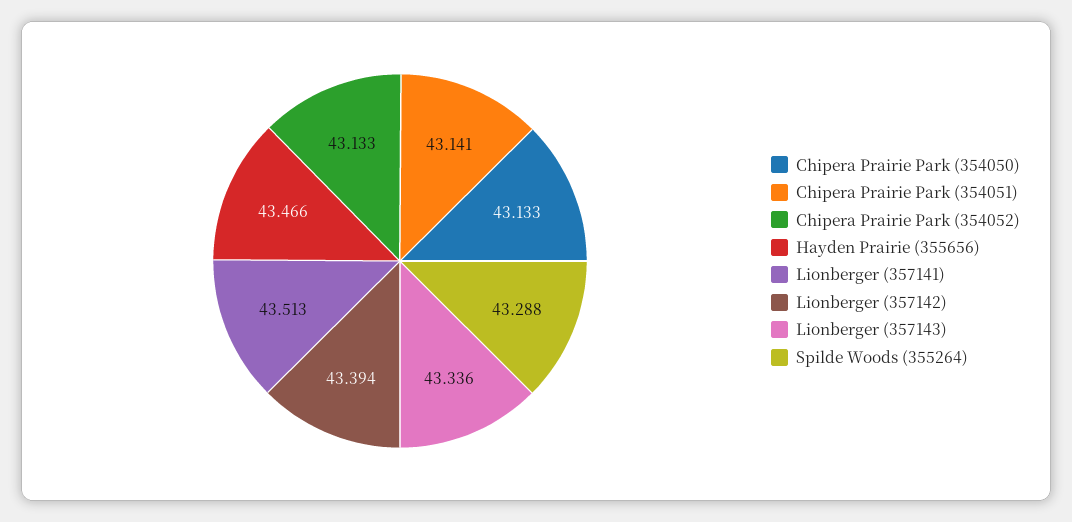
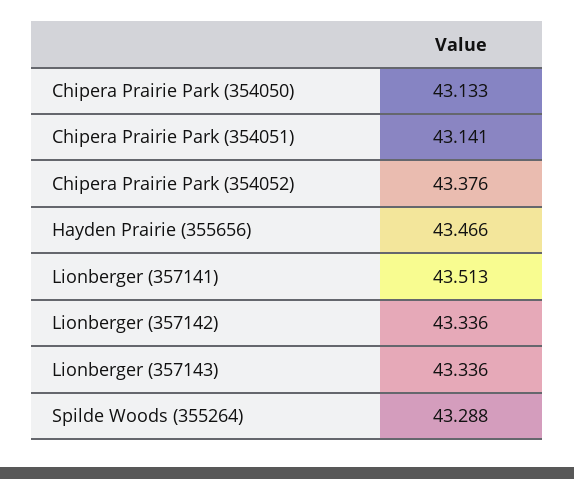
Chipera Prairie Park (354052): 43.133 -> 43.376
Lionberger (357142): 43.394 -> 43.336

